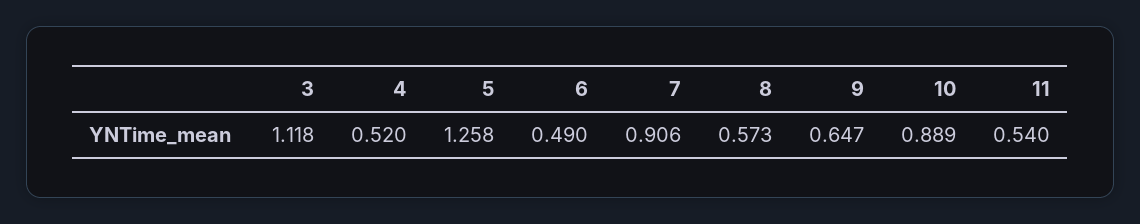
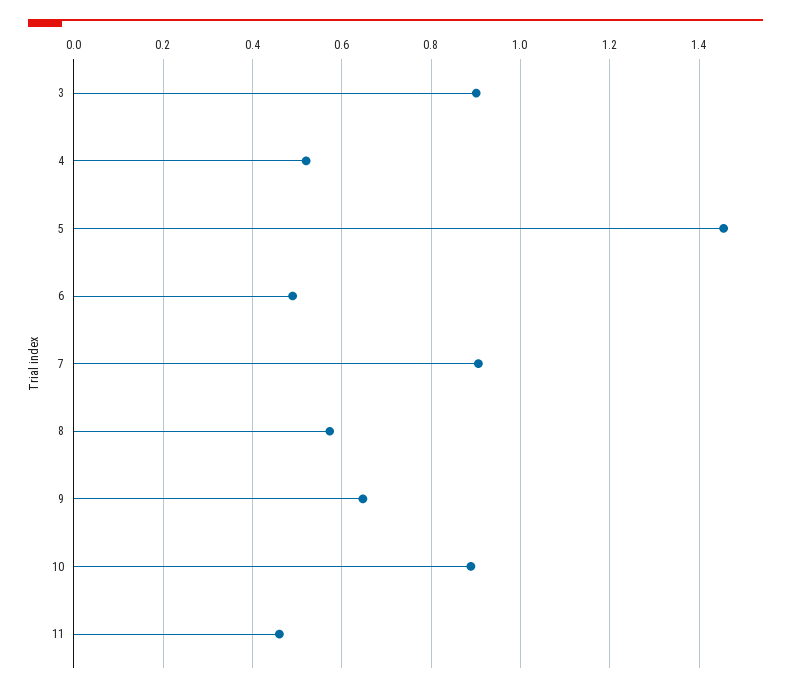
3: 1.118 -> 0.9
5: 1.258 -> 1.46
11: 0.54 -> 0.46

